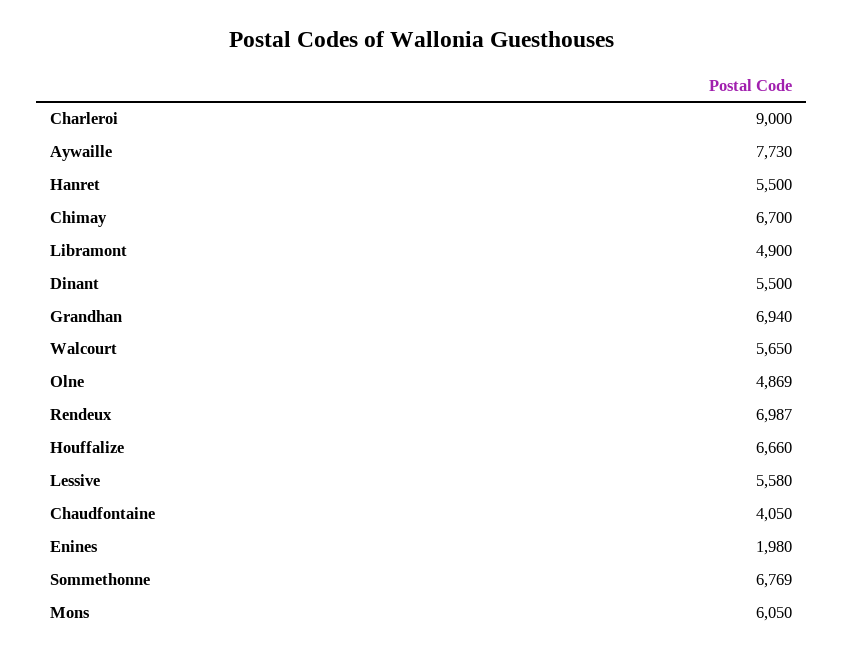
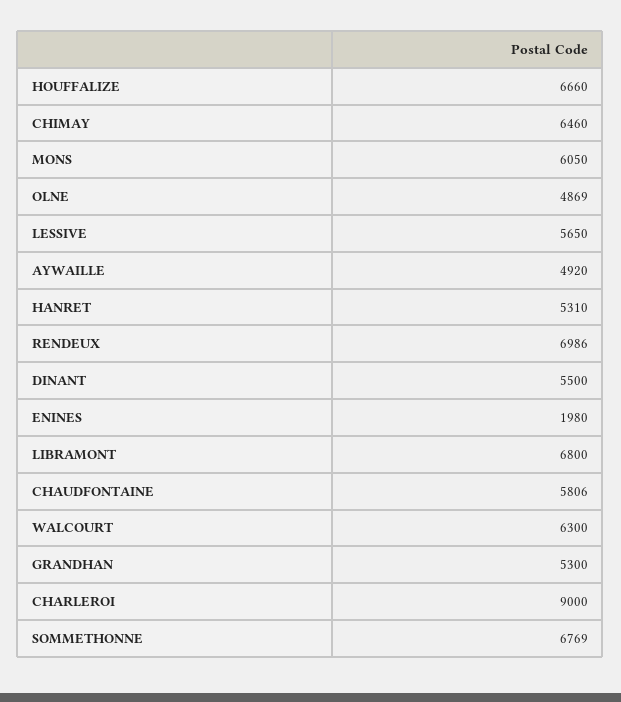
Aywaille: 7730 -> 4920
Hanret: 5500 -> 5310
Chimay: 6700 -> 6460
Libramont: 4900 -> 6800
Grandhan: 6940 -> 5300
Walcourt: 5650 -> 6300
Rendeux: 6987 -> 6986
Lessive: 5580 -> 5650
Chaudfontaine: 4050 -> 5806

